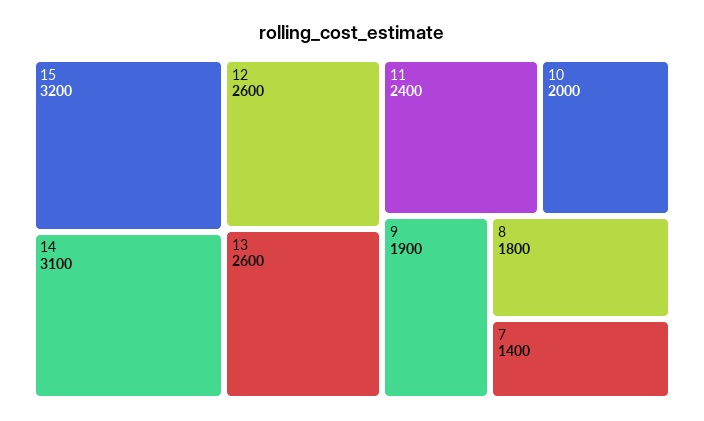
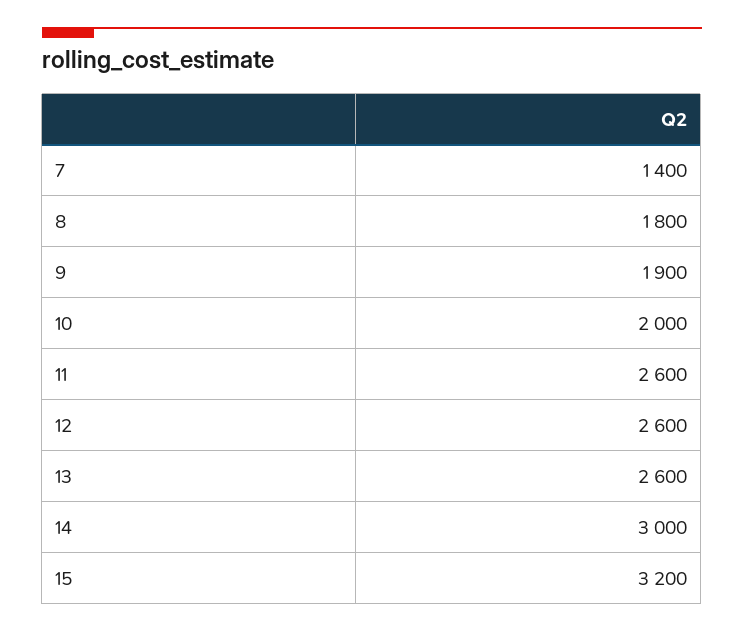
14: 3100 -> 3000
11: 2400 -> 2600

